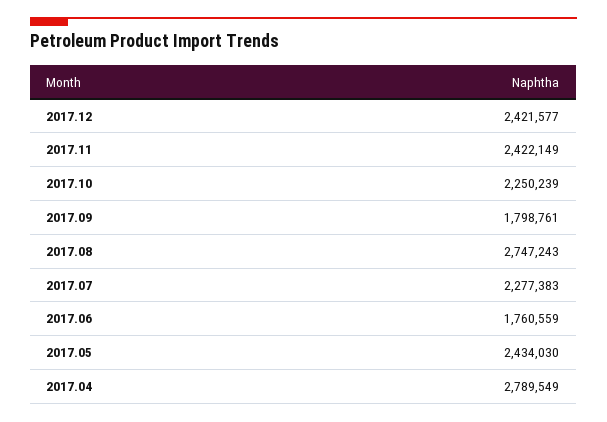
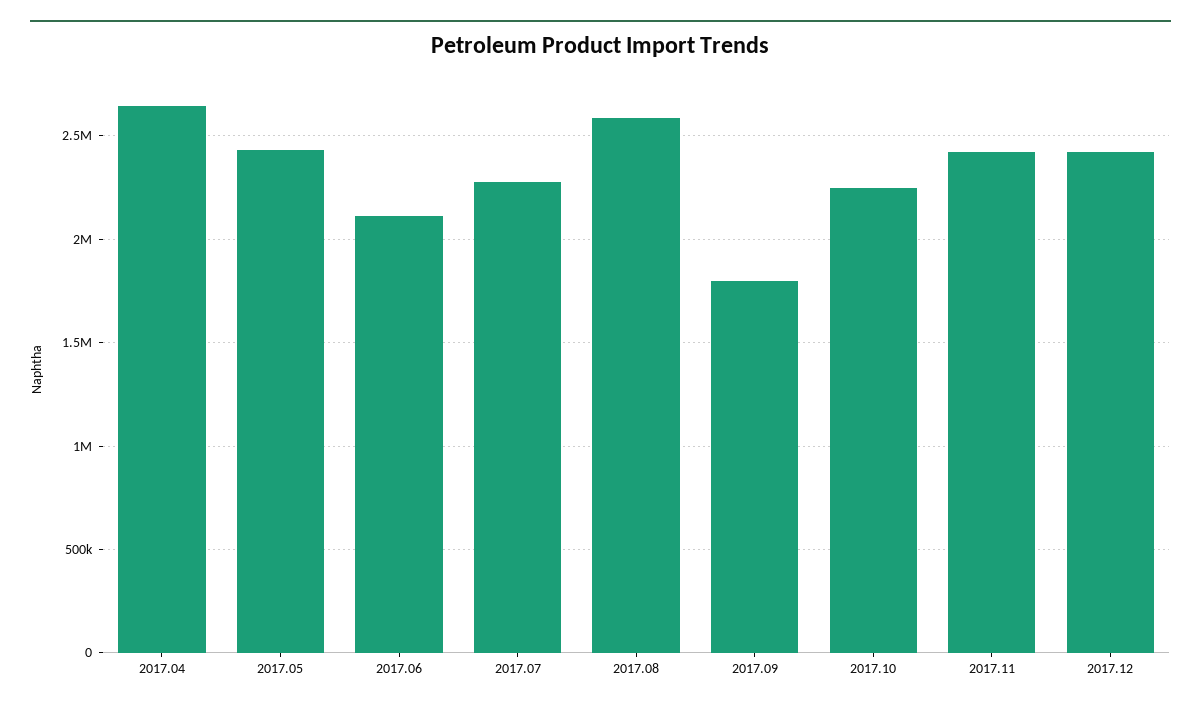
2017.08: 2747243 -> 2600000
2017.06: 1760559 -> 2100000
2017.04: 2789549 -> 2650000

